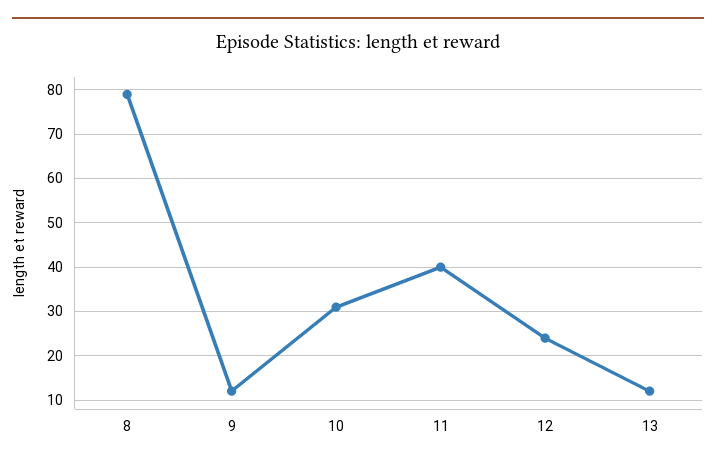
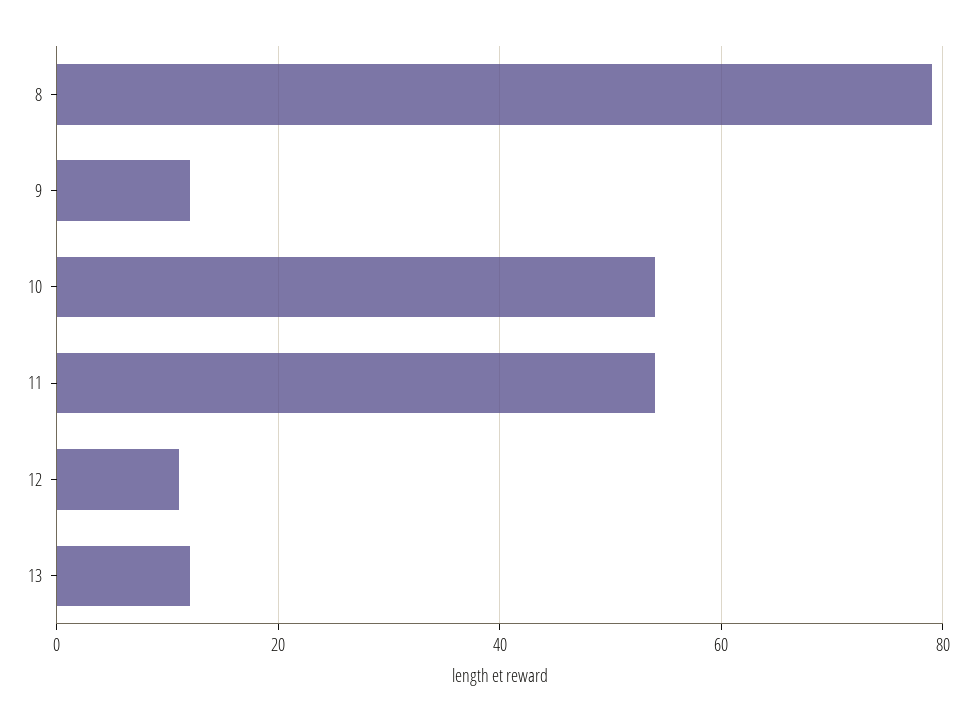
10: 30 -> 55
11: 40 -> 55
12: 25 -> 10

